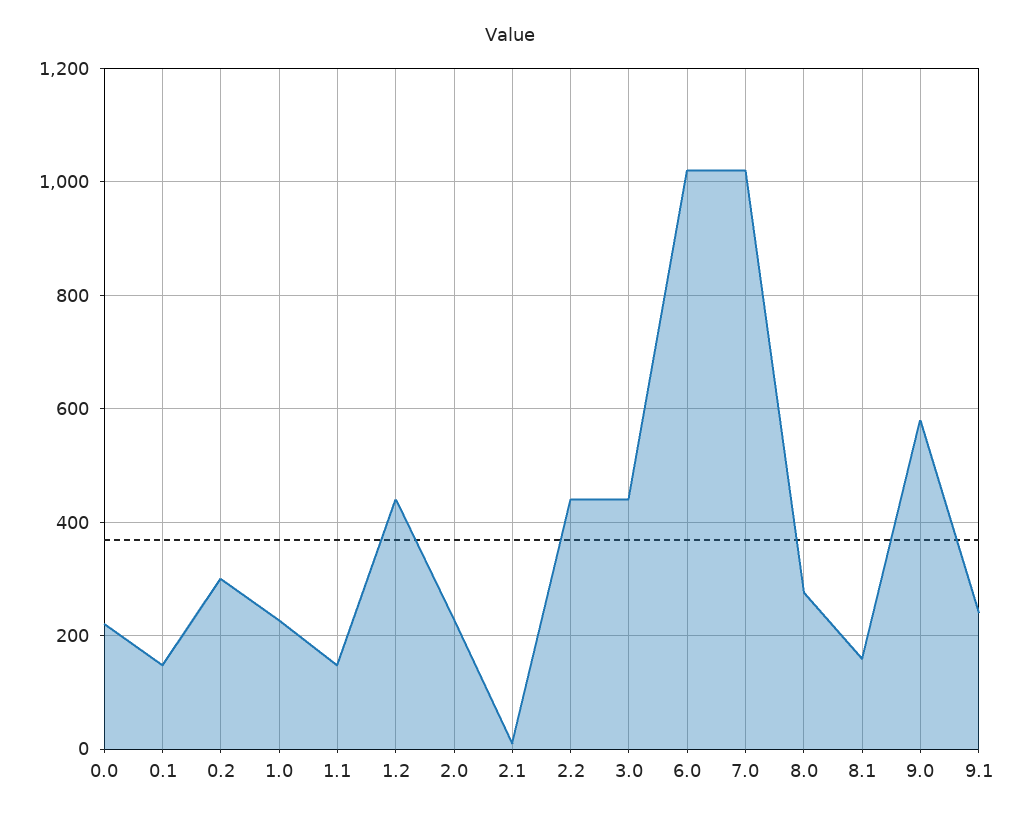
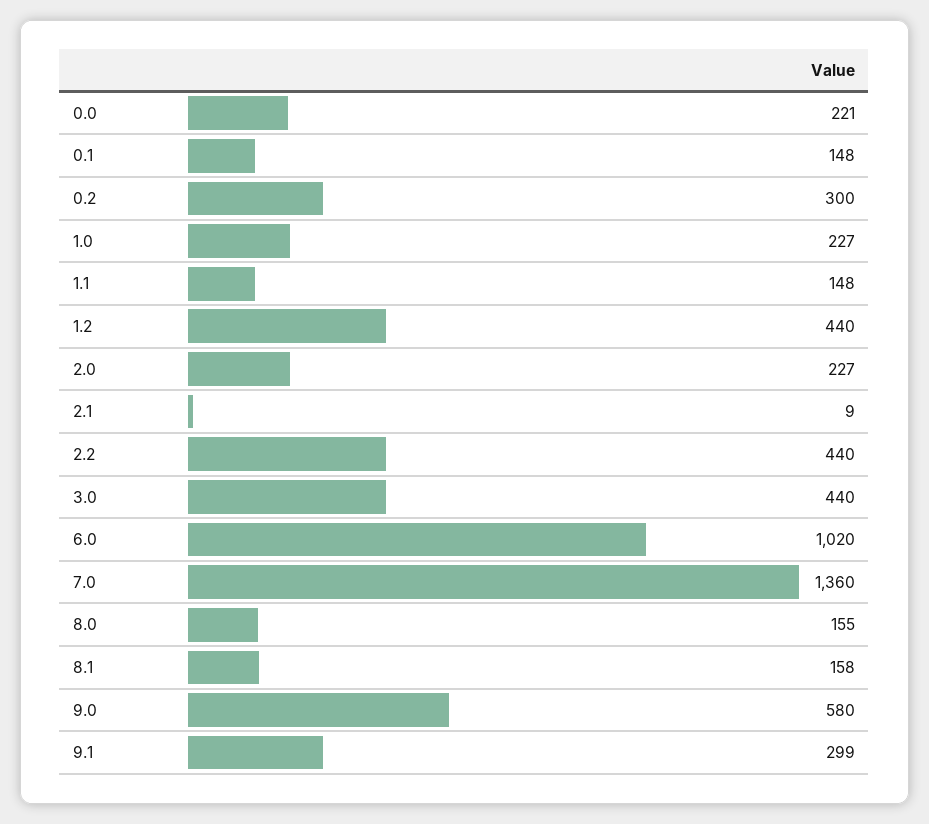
7.0: 1020 -> 1360
8.0: 280 -> 155
9.1: 240 -> 299

